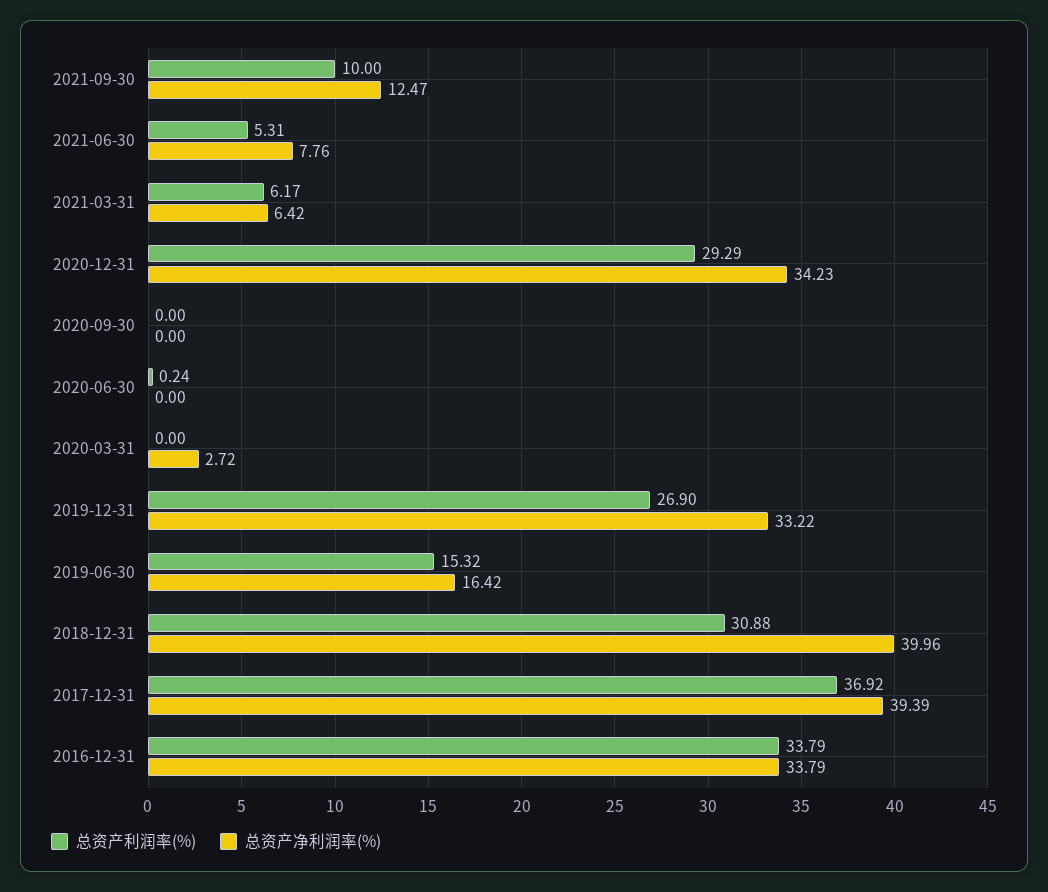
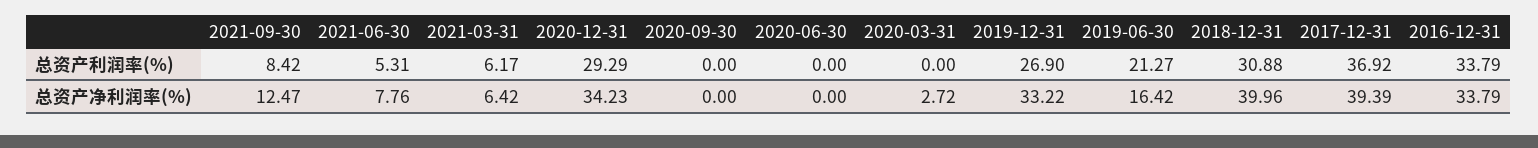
总资产利润率(%), 2021-09-30: 10 -> 8.42
总资产利润率(%), 2020-06-30: 0.24 -> 0
总资产利润率(%), 2019-06-30: 15.32 -> 21.27

